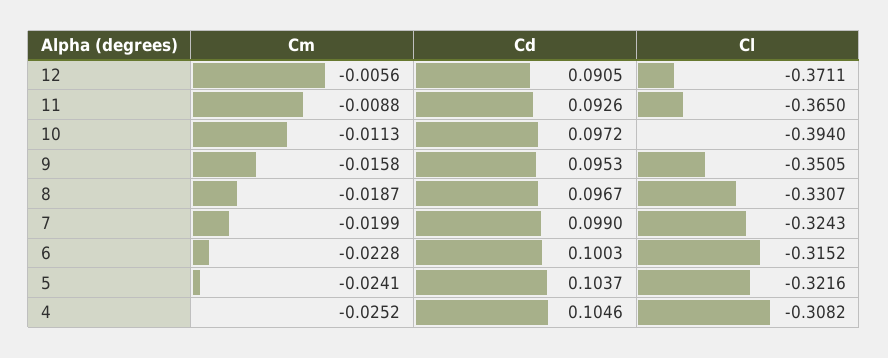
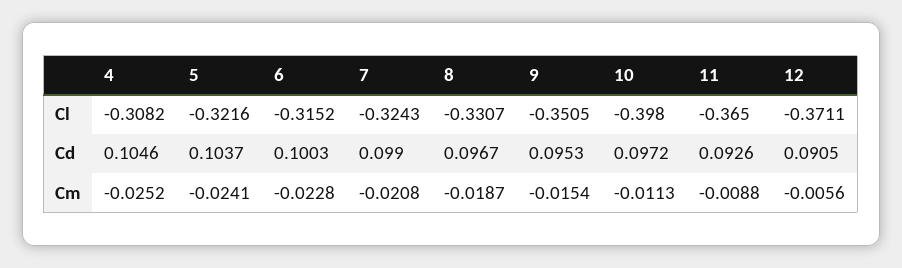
Cl, 10: -0.394 -> -0.398
Cm, 9: -0.0158 -> -0.0154
Cm, 7: -0.0199 -> -0.0208

